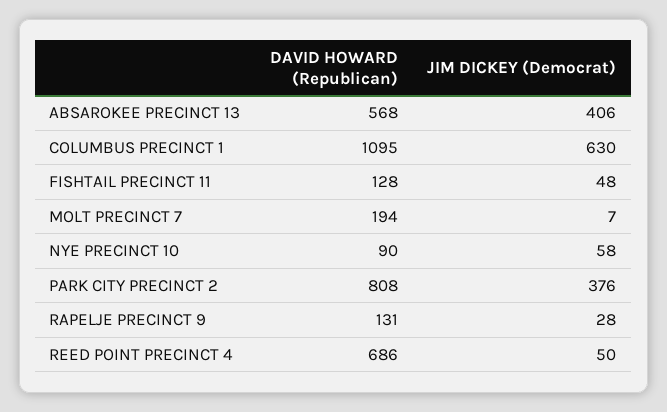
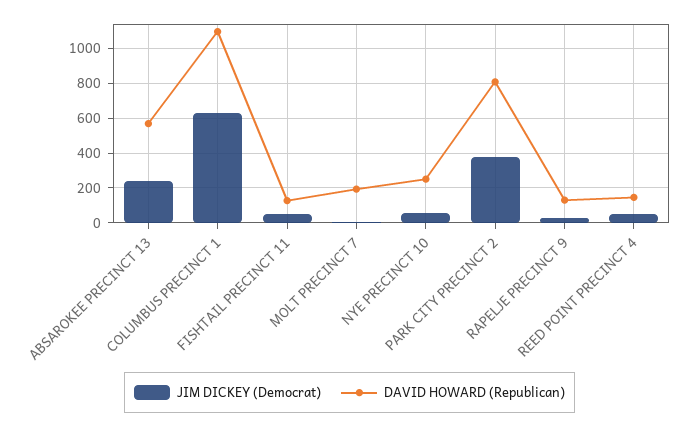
JIM DICKEY (Democrat), ABSAROKEE PRECINCT 13: 406 -> 250
DAVID HOWARD (Republican), NYE PRECINCT 10: 90 -> 250
DAVID HOWARD (Republican), REED POINT PRECINCT 4: 686 -> 150

